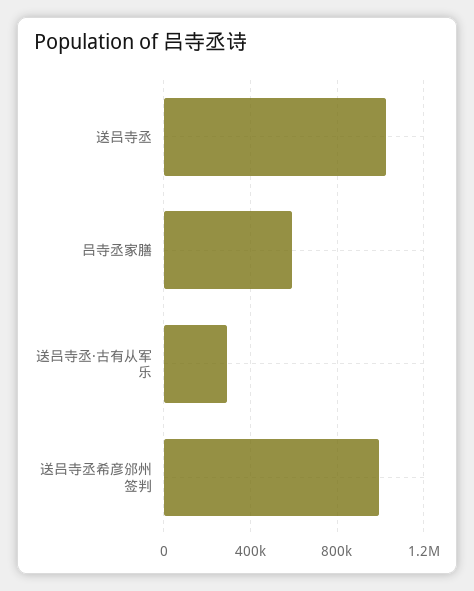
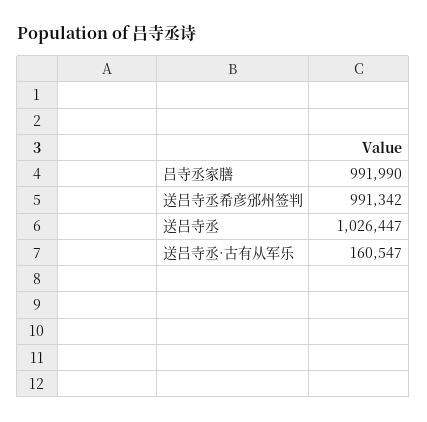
吕寺丞家膳: 600000 -> 991990
送吕寺丞·古有从军乐: 300000 -> 160547

